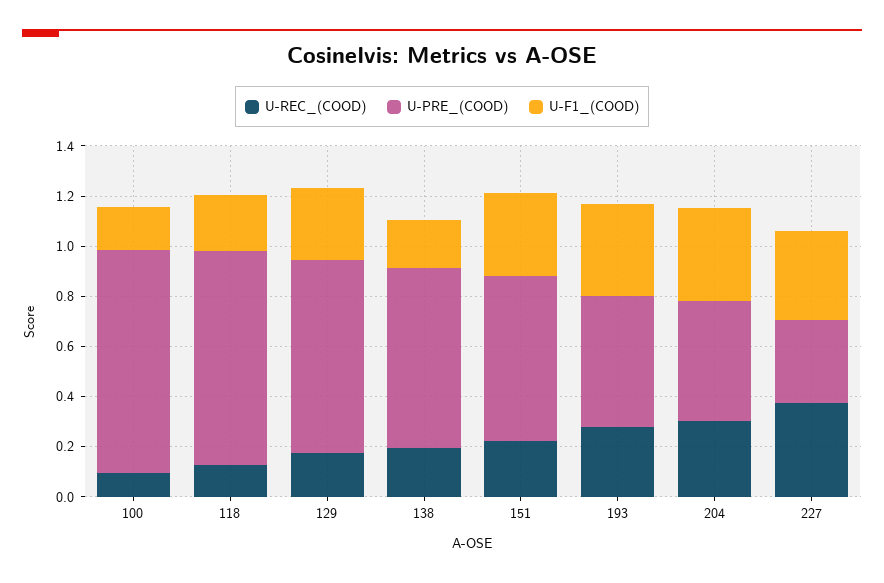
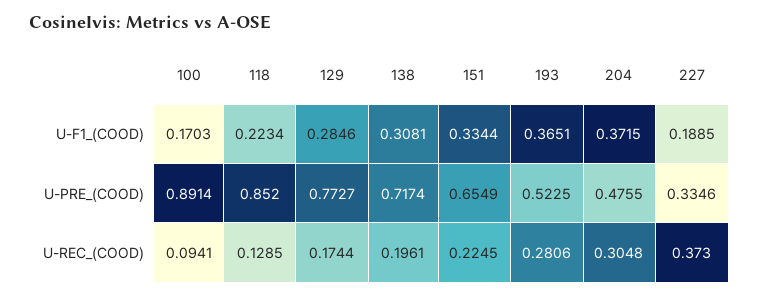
U-F1_(COOD), 138: 0.2 -> 0.3081
U-F1_(COOD), 227: 0.35 -> 0.1885

